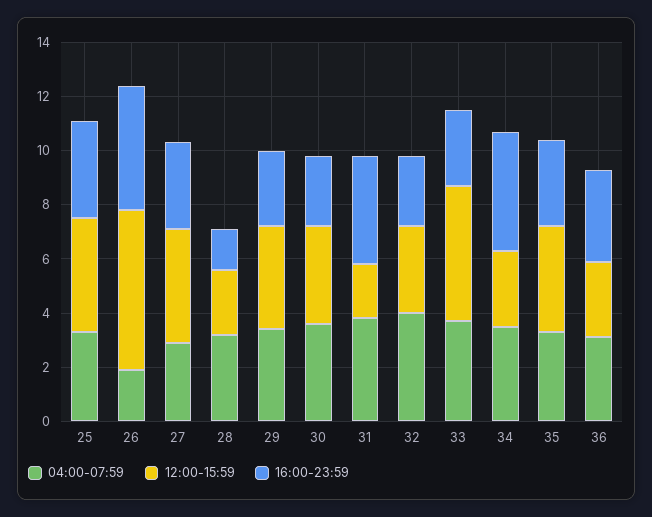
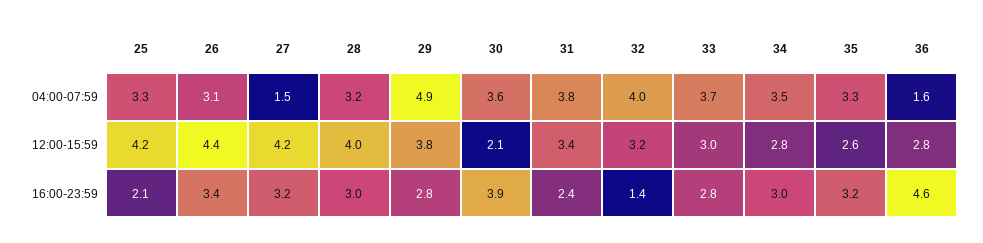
16:00-23:59, 25: 3.5 -> 2.1
04:00-07:59, 26: 2 -> 3.1
12:00-15:59, 26: 6 -> 4.4
16:00-23:59, 26: 4.5 -> 3.4
04:00-07:59, 27: 3 -> 1.5
12:00-15:59, 28: 2.5 -> 4
16:00-23:59, 28: 1.5 -> 3
04:00-07:59, 29: 3.5 -> 4.9
12:00-15:59, 30: 3.5 -> 2.1
16:00-23:59, 30: 2.5 -> 3.9
12:00-15:59, 31: 2 -> 3.4
16:00-23:59, 31: 4 -> 2.4
16:00-23:59, 32: 2.5 -> 1.4
12:00-15:59, 33: 5 -> 3
16:00-23:59, 34: 4.5 -> 3
12:00-15:59, 35: 4 -> 2.6
04:00-07:59, 36: 3 -> 1.6
16:00-23:59, 36: 3.5 -> 4.6

